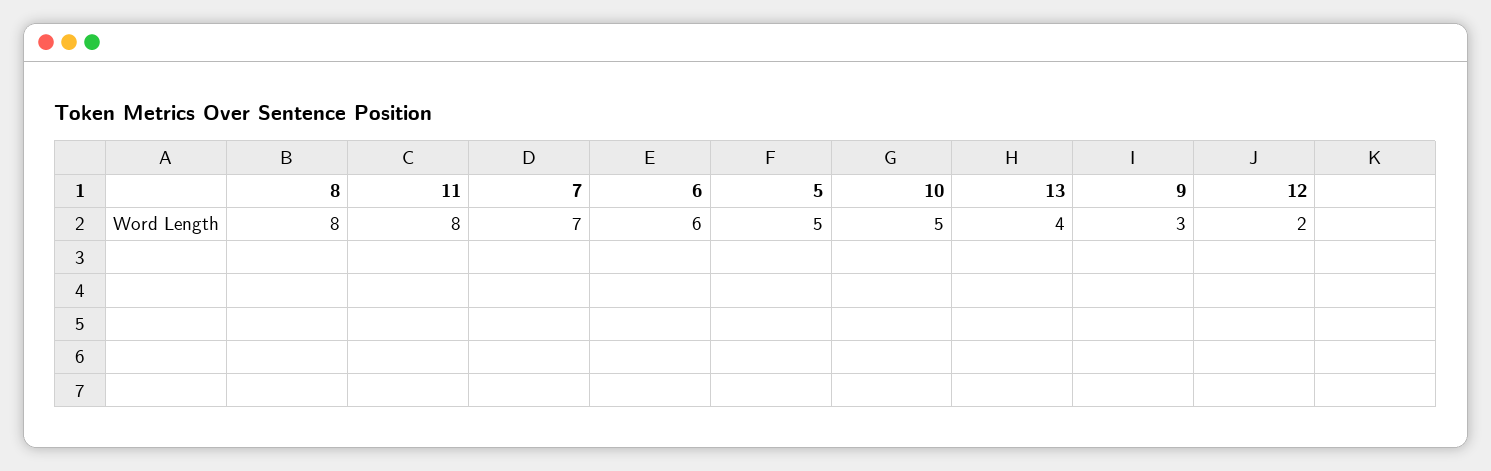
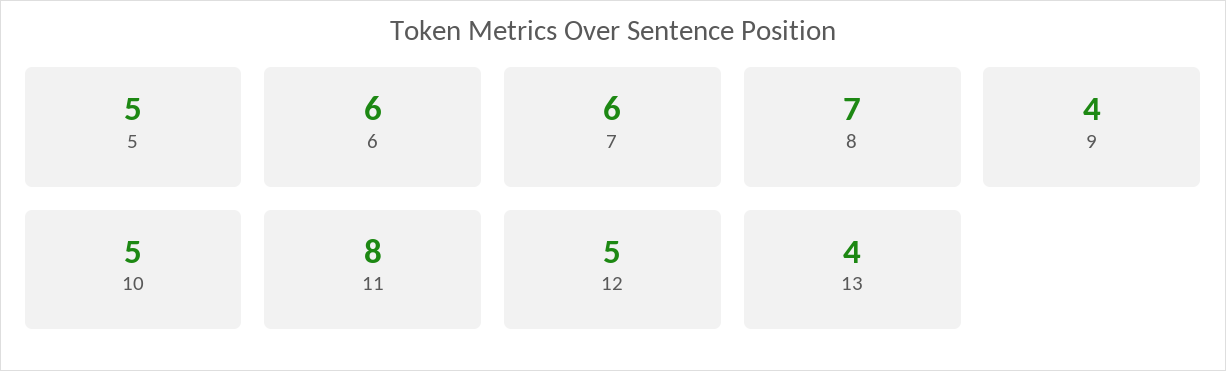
8: 8 -> 7
7: 7 -> 6
9: 3 -> 4
12: 2 -> 5

